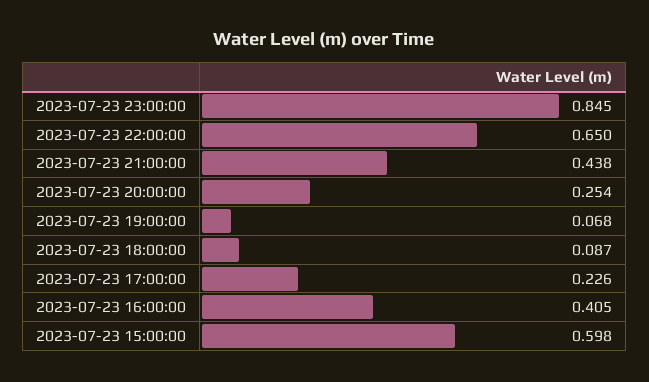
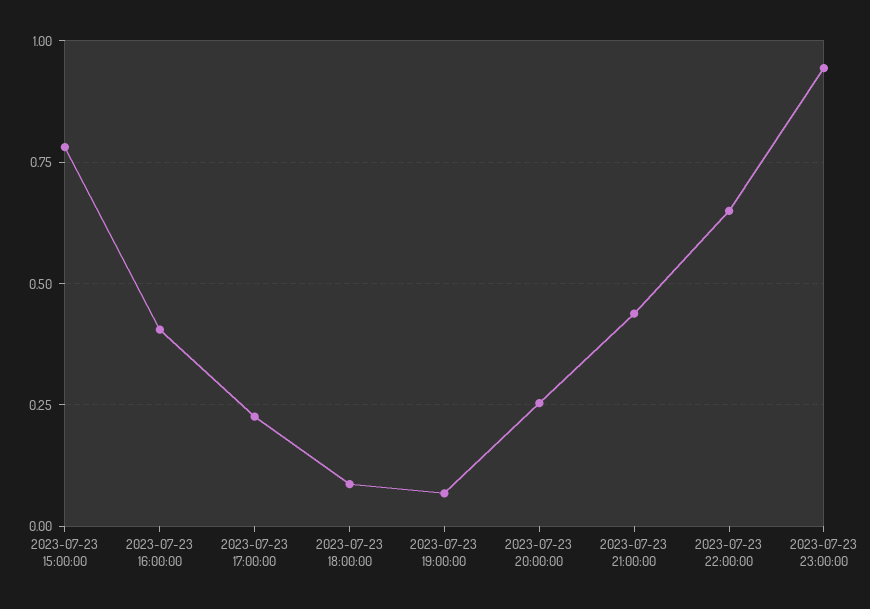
2023-07-23 23:00:00: 0.845 -> 0.95
2023-07-23 15:00:00: 0.598 -> 0.775

